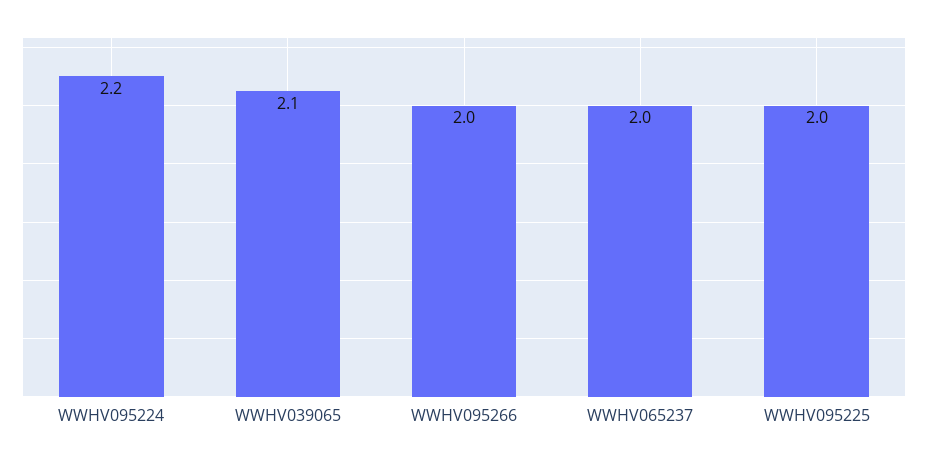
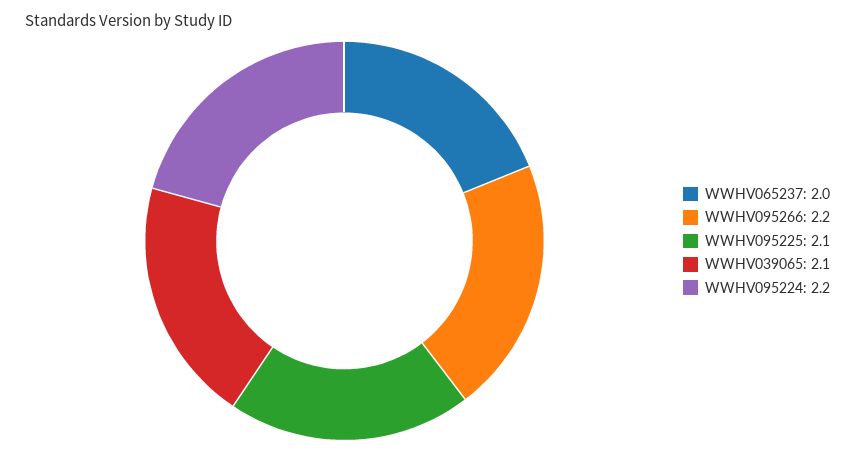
WWHV095266: 2 -> 2.2
WWHV095225: 2 -> 2.1

